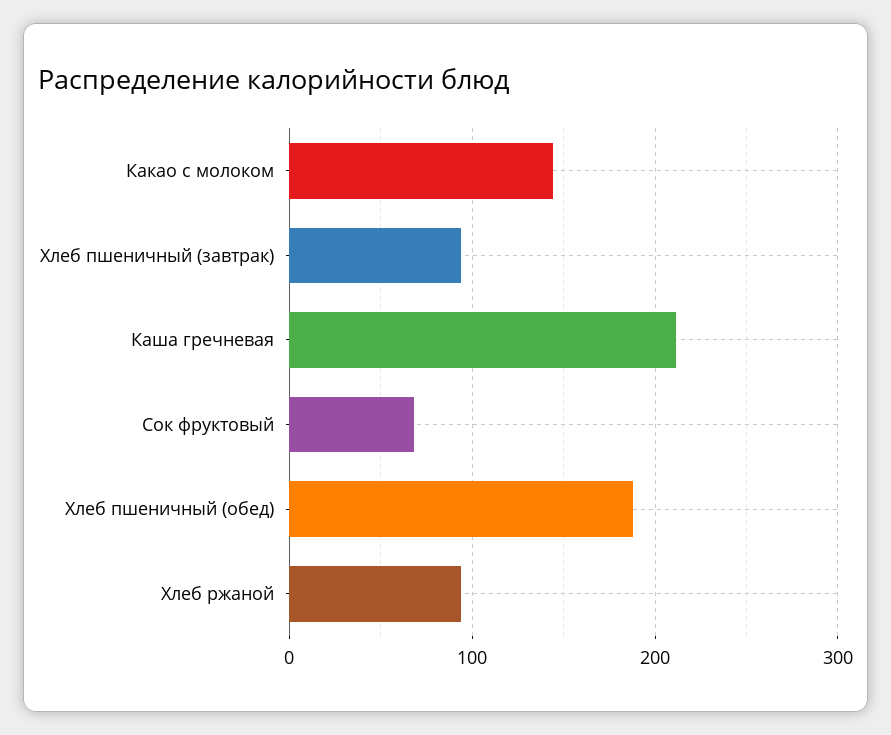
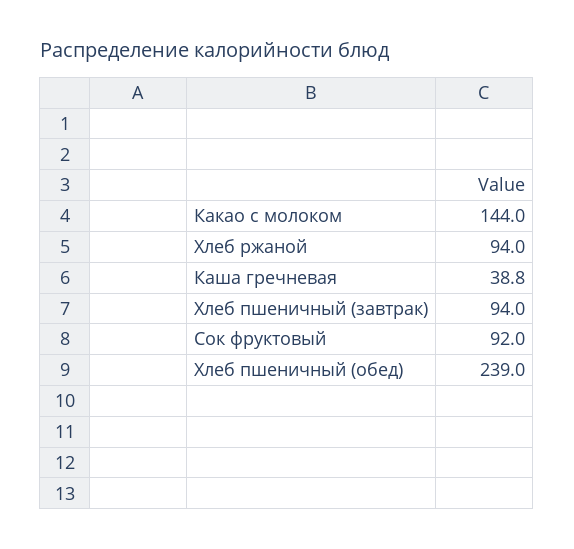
Каша гречневая: 210 -> 38.8
Сок фруктовый: 70 -> 92
Хлеб пшеничный (обед): 190 -> 239

